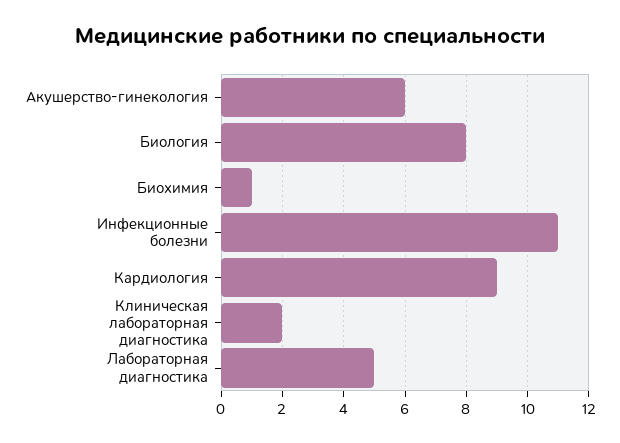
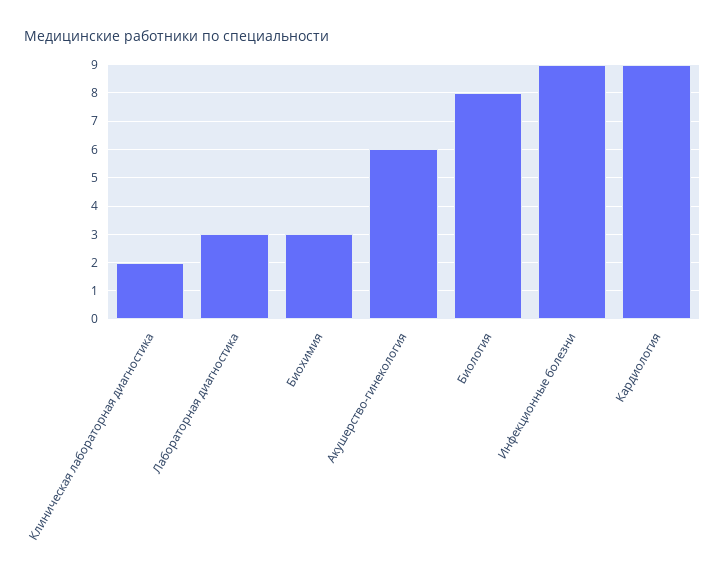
Биохимия: 1 -> 3
Инфекционные болезни: 11 -> 9
Лабораторная диагностика: 5 -> 3

